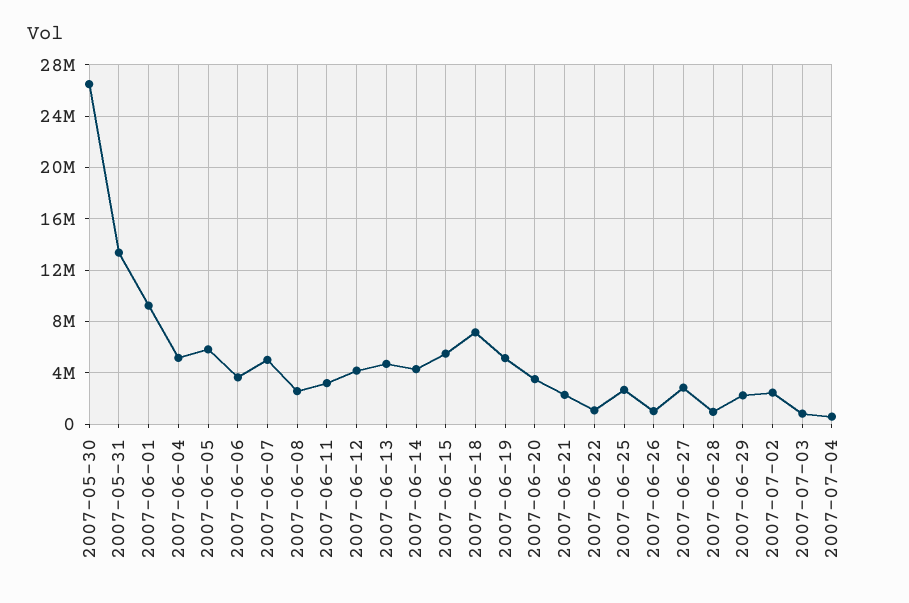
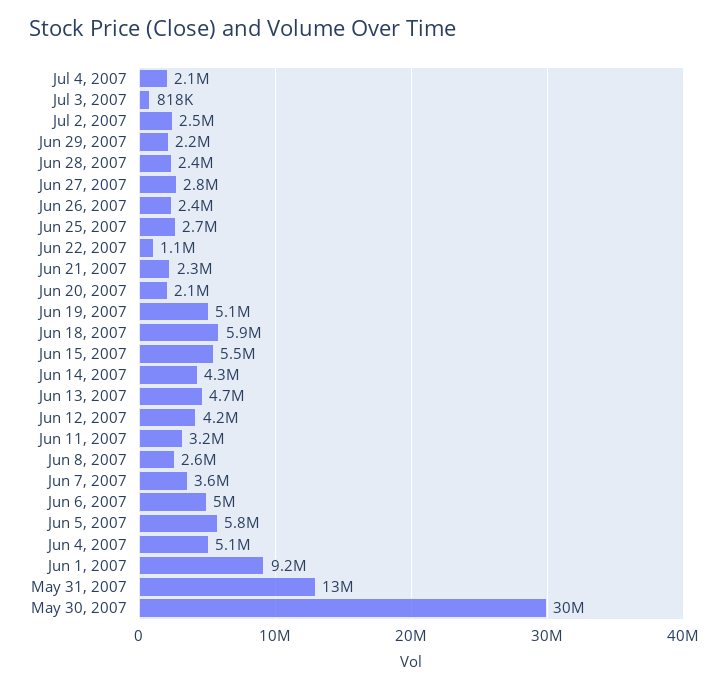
2007-05-30: 26500000 -> 30000000
2007-06-06: 3500000 -> 5000000
2007-06-07: 5000000 -> 3600000
2007-06-18: 7000000 -> 5900000
2007-06-20: 3500000 -> 2100000
2007-06-26: 1000000 -> 2400000
2007-06-28: 1000000 -> 2400000
2007-07-04: 500000 -> 2100000

